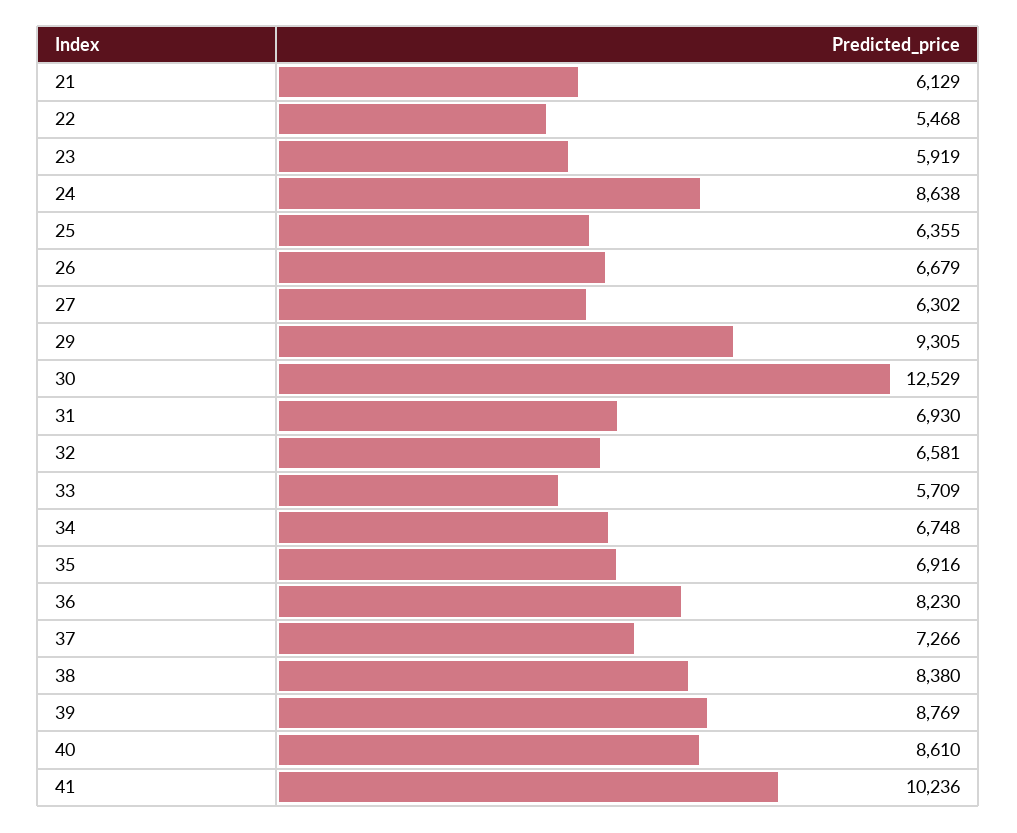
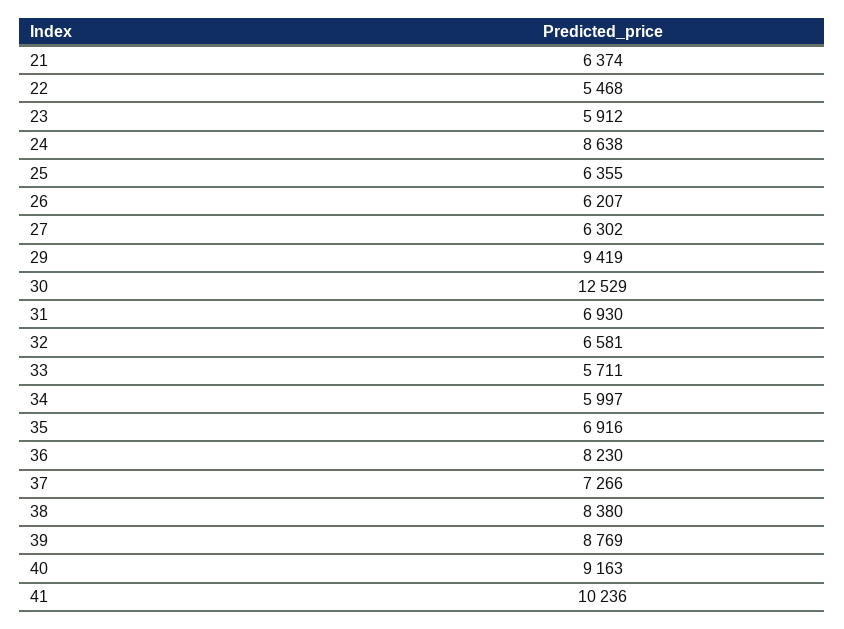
21: 6129 -> 6374
23: 5919 -> 5912
26: 6679 -> 6207
29: 9305 -> 9419
33: 5709 -> 5711
34: 6748 -> 5997
40: 8610 -> 9163

